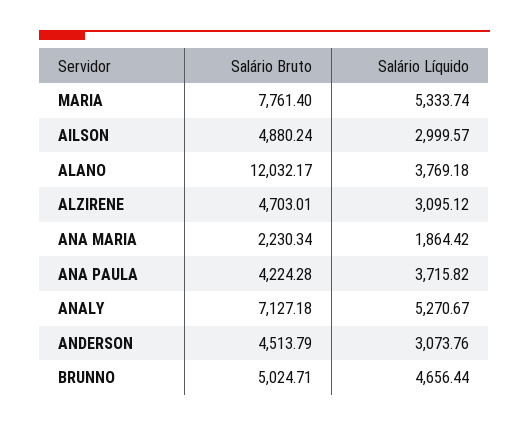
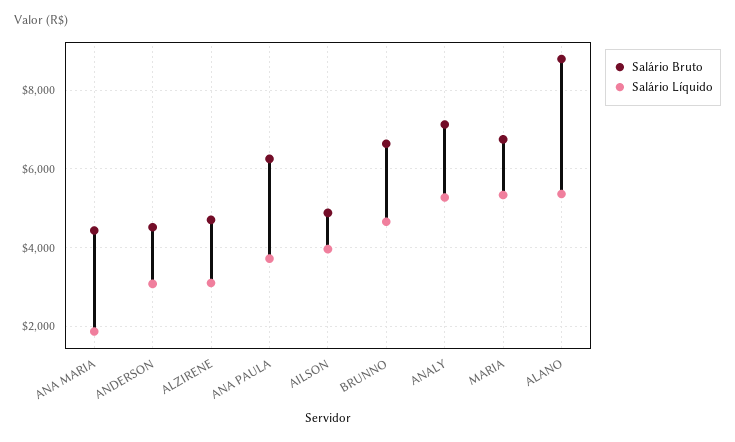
Salário Bruto, MARIA: 7761.4 -> 6800
Salário Líquido, AILSON: 2999.57 -> 4000
Salário Bruto, ALANO: 12032.17 -> 8800
Salário Líquido, ALANO: 3769.18 -> 5400
Salário Bruto, ANA MARIA: 2230.34 -> 4400
Salário Bruto, ANA PAULA: 4224.28 -> 6200
Salário Bruto, BRUNNO: 5024.71 -> 6600

